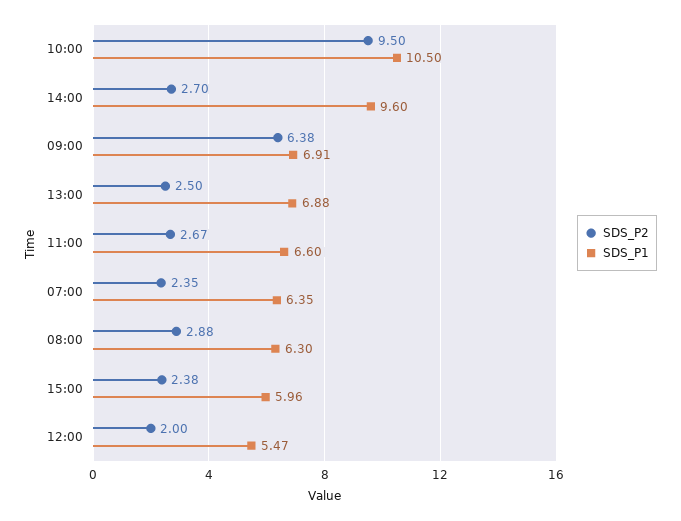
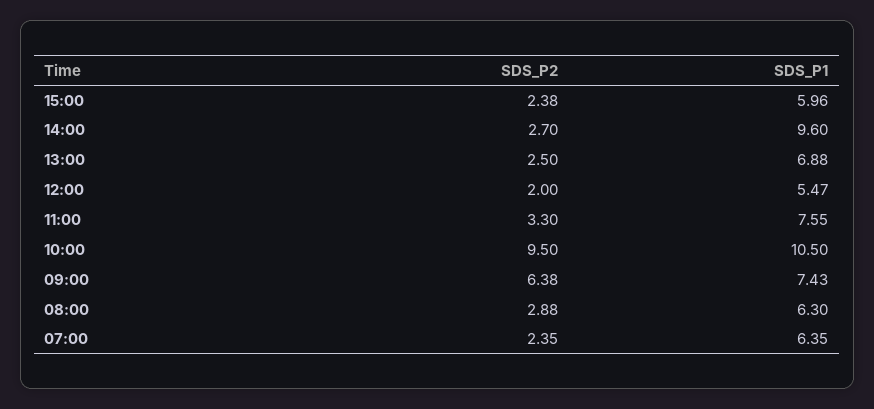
SDS_P1, 09:00: 6.91 -> 7.43
SDS_P2, 11:00: 2.67 -> 3.3
SDS_P1, 11:00: 6.6 -> 7.55

